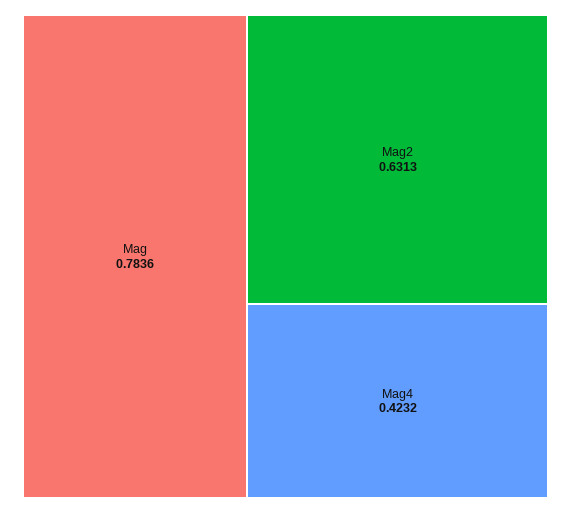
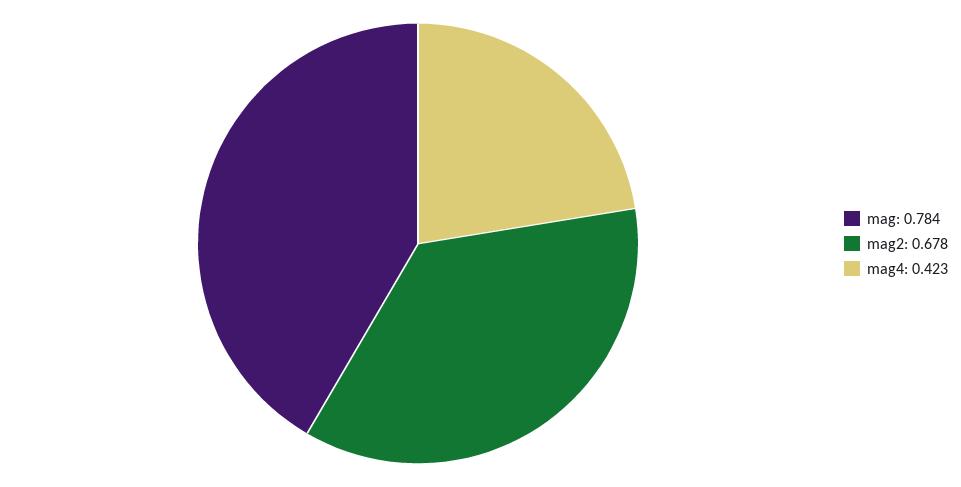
Mag2: 0.6313 -> 0.678

